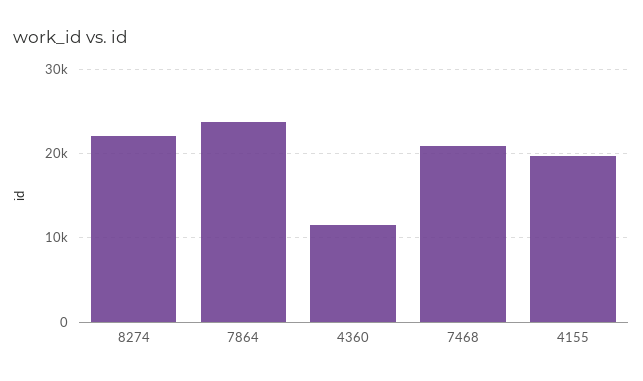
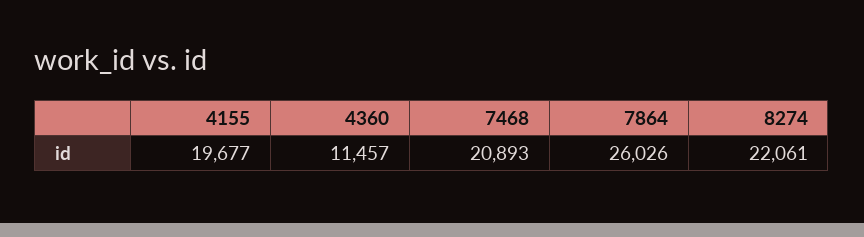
7864: 24000 -> 26026

